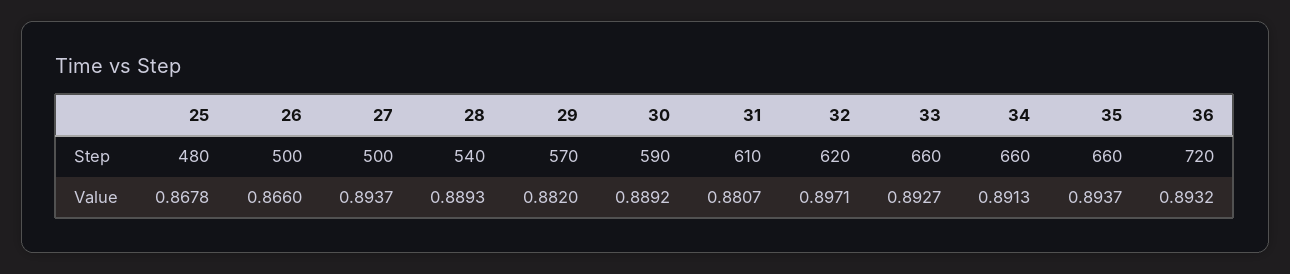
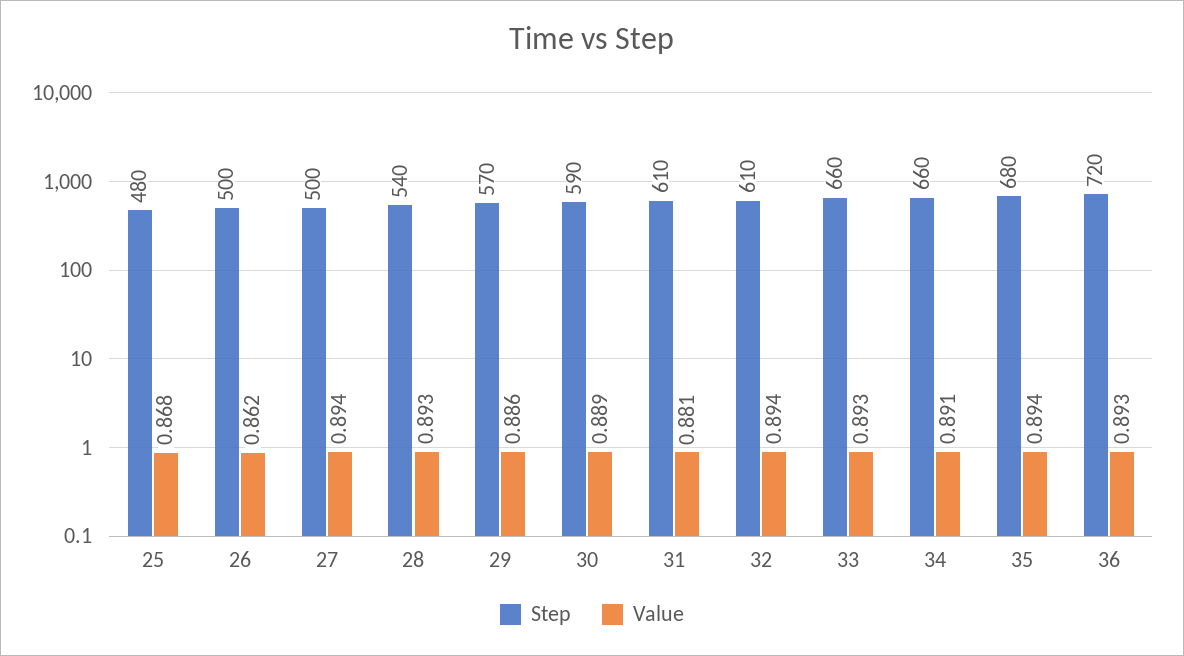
Step, 32: 620 -> 610
Step, 35: 660 -> 680
Value, 26: 0.866 -> 0.862
Value, 28: 0.8893 -> 0.893
Value, 29: 0.882 -> 0.886
Value, 32: 0.8971 -> 0.894

